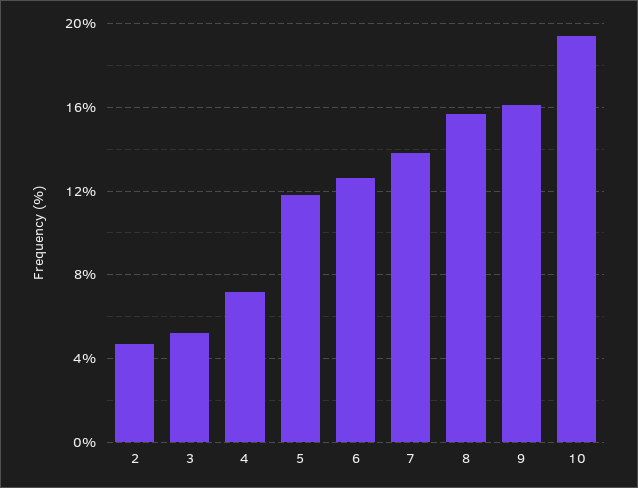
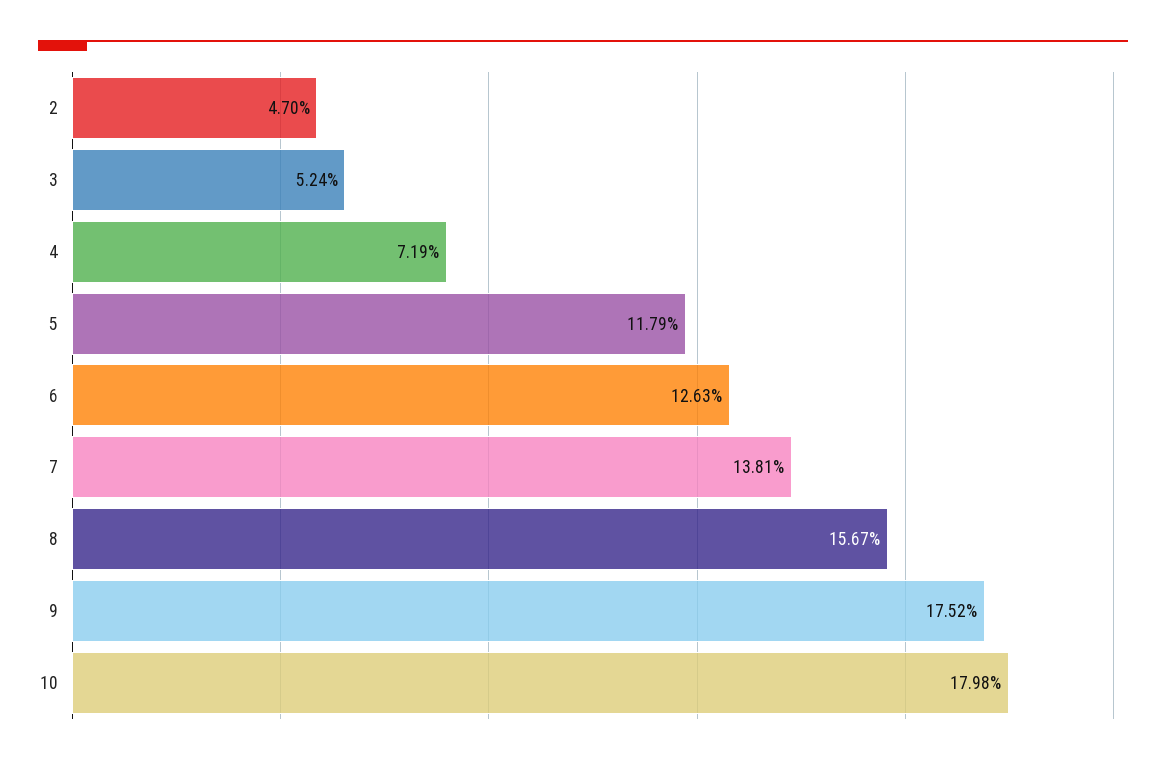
9: 16 -> 17.52
10: 19.5 -> 17.98

